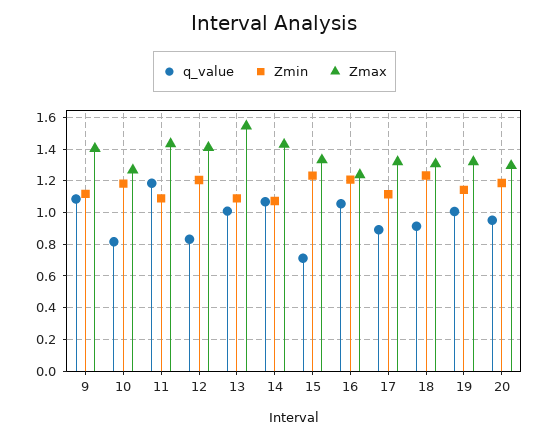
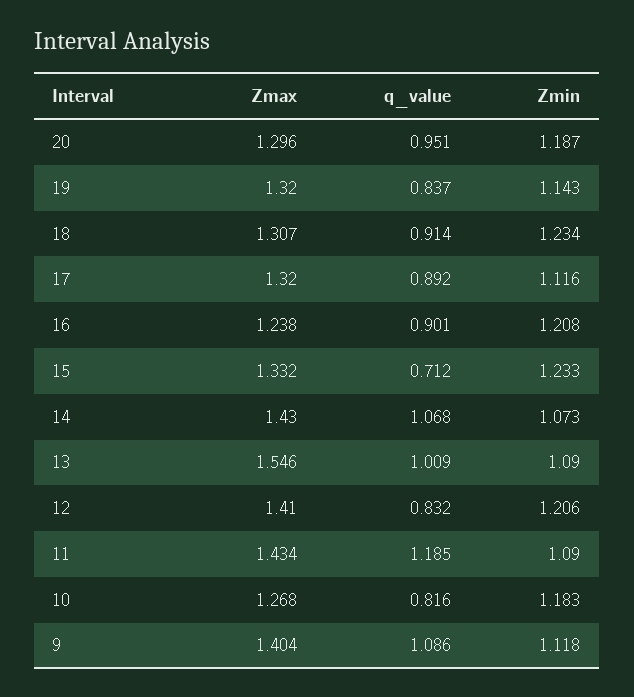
q_value, 16: 1.05 -> 0.901
q_value, 19: 1 -> 0.837

